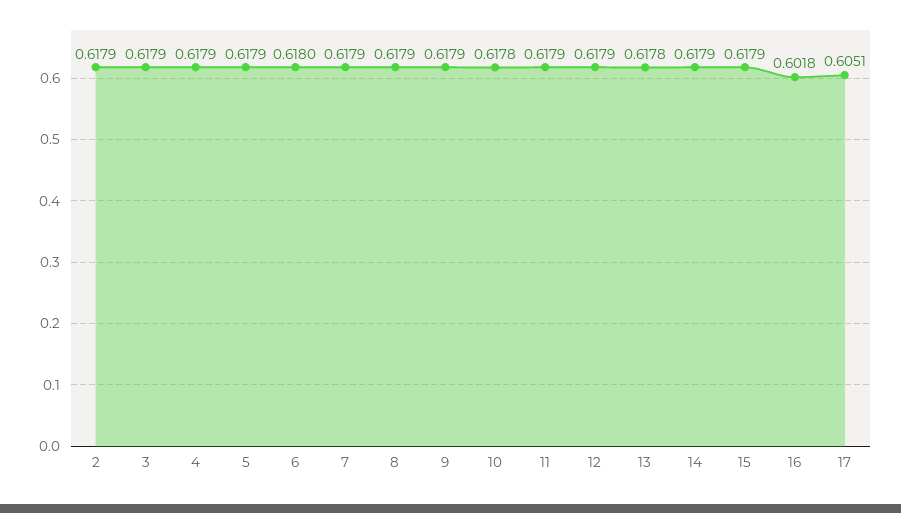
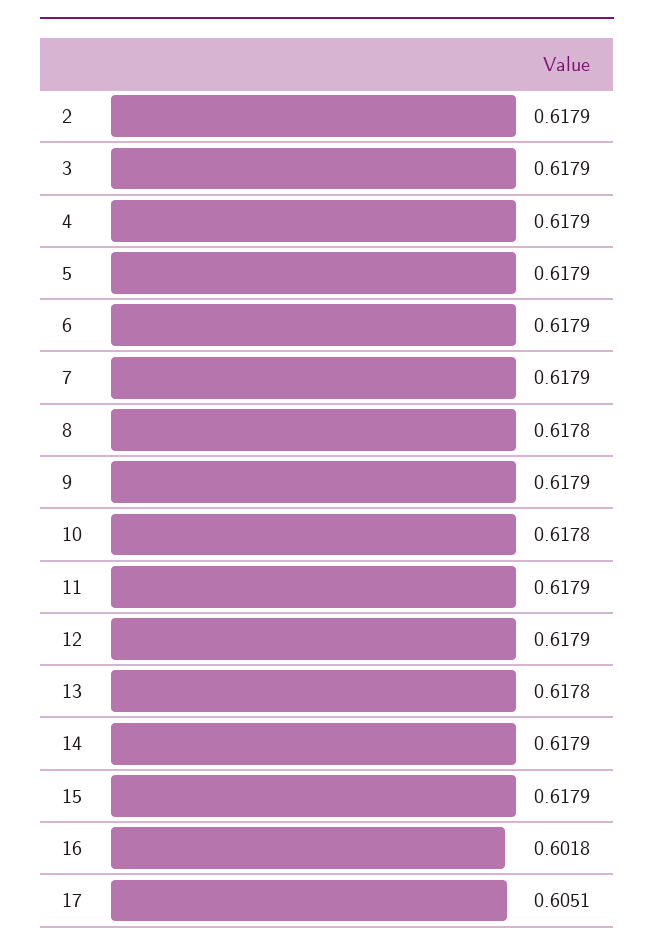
6: 0.618 -> 0.6179
8: 0.6179 -> 0.6178

